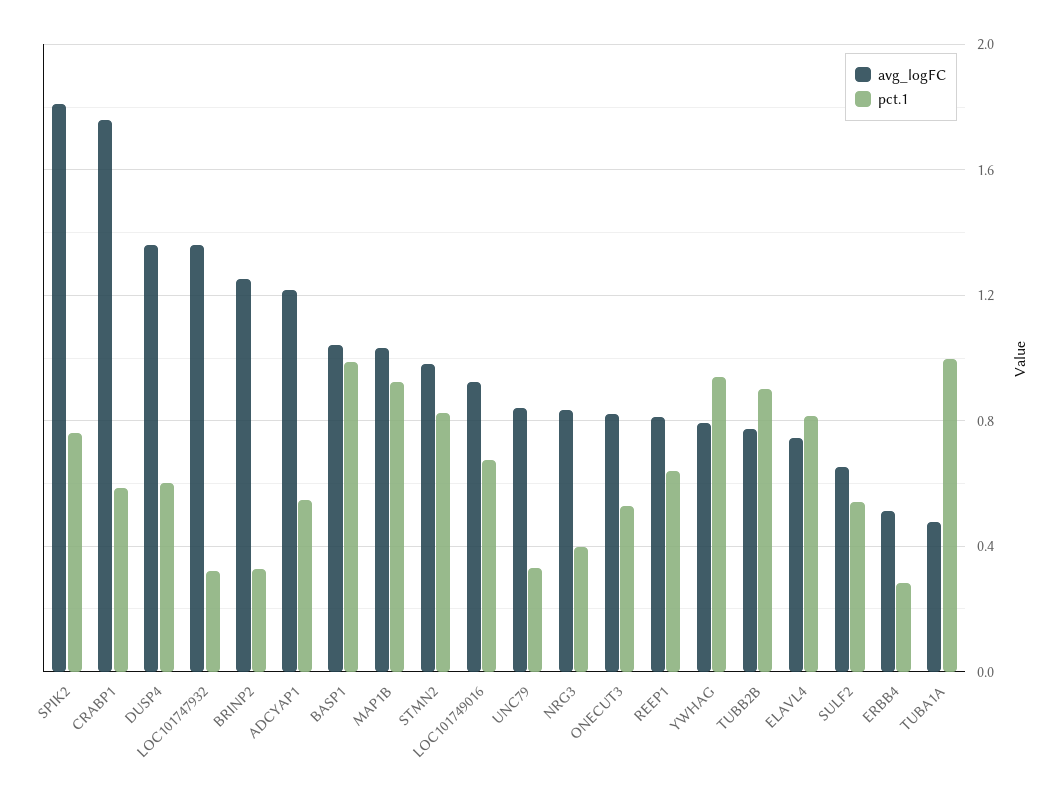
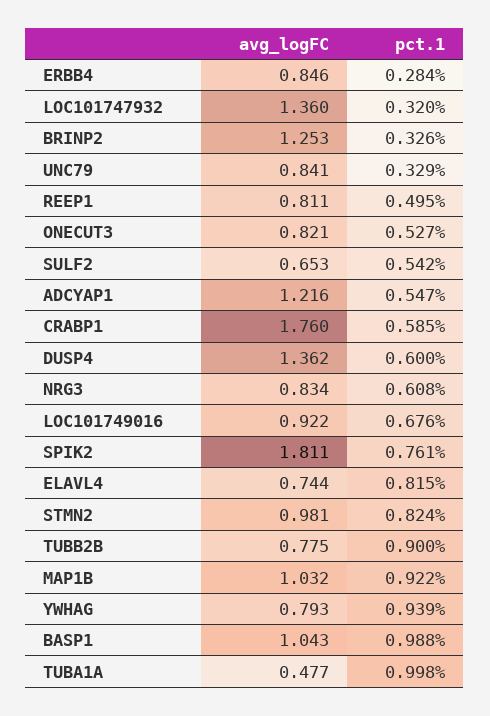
pct.1, NRG3: 0.4 -> 0.608
pct.1, REEP1: 0.65 -> 0.495
avg_logFC, ERBB4: 0.5 -> 0.846

